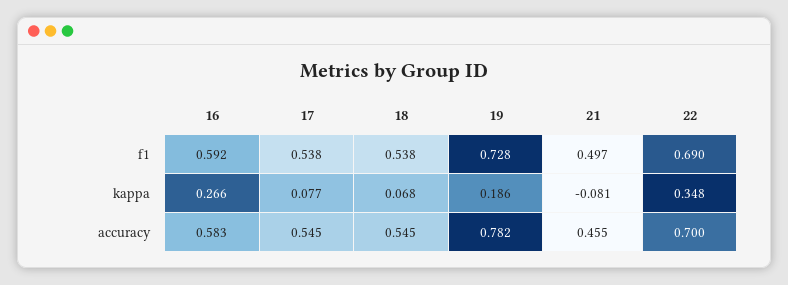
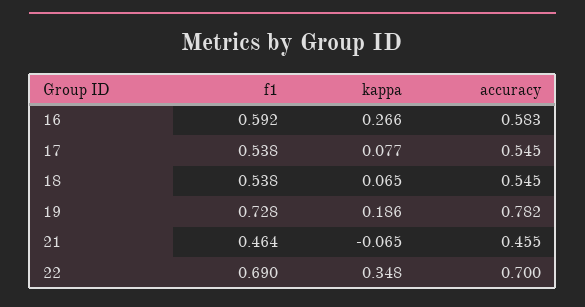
21, f1: 0.497 -> 0.464
18, kappa: 0.068 -> 0.065
21, kappa: -0.081 -> -0.065

